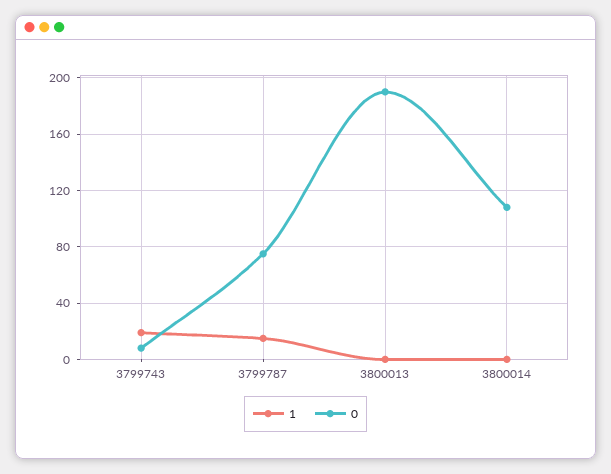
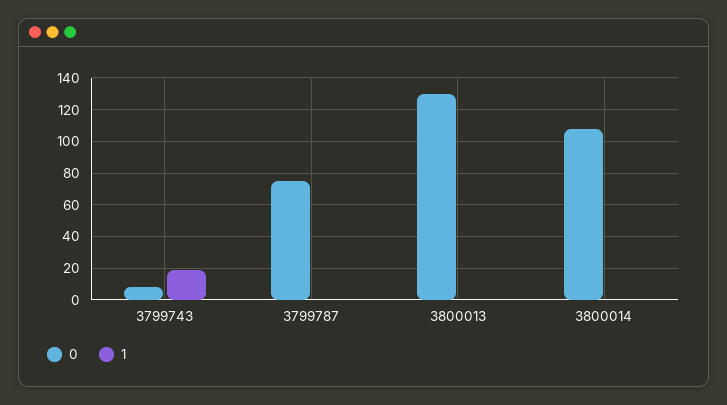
1, 3799787: 15 -> 0
0, 3800013: 190 -> 130

